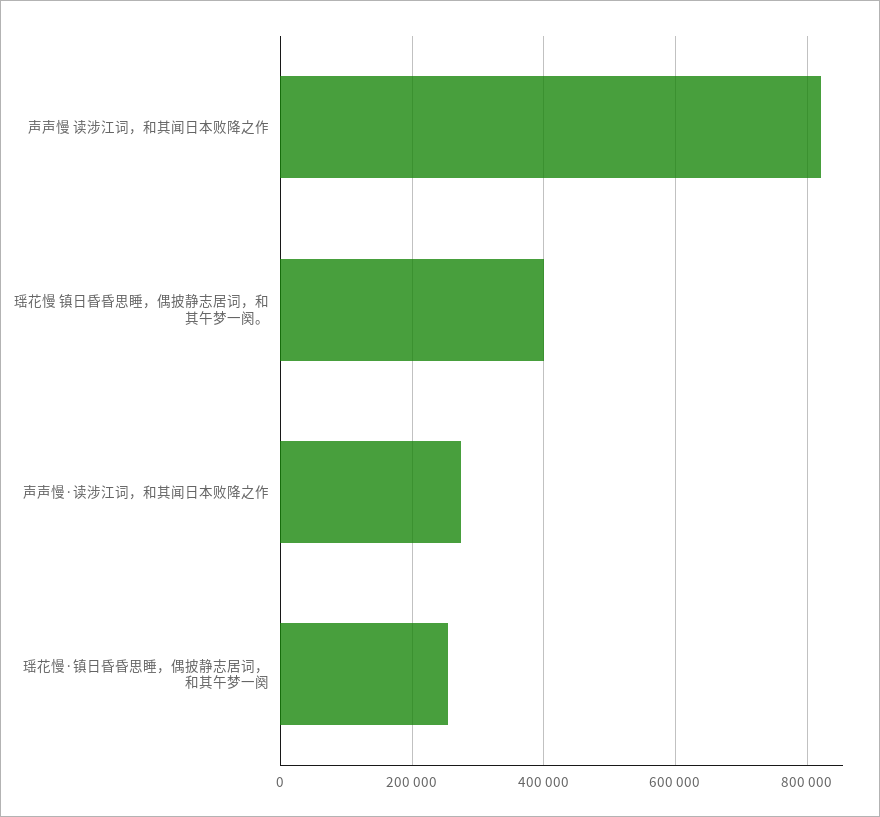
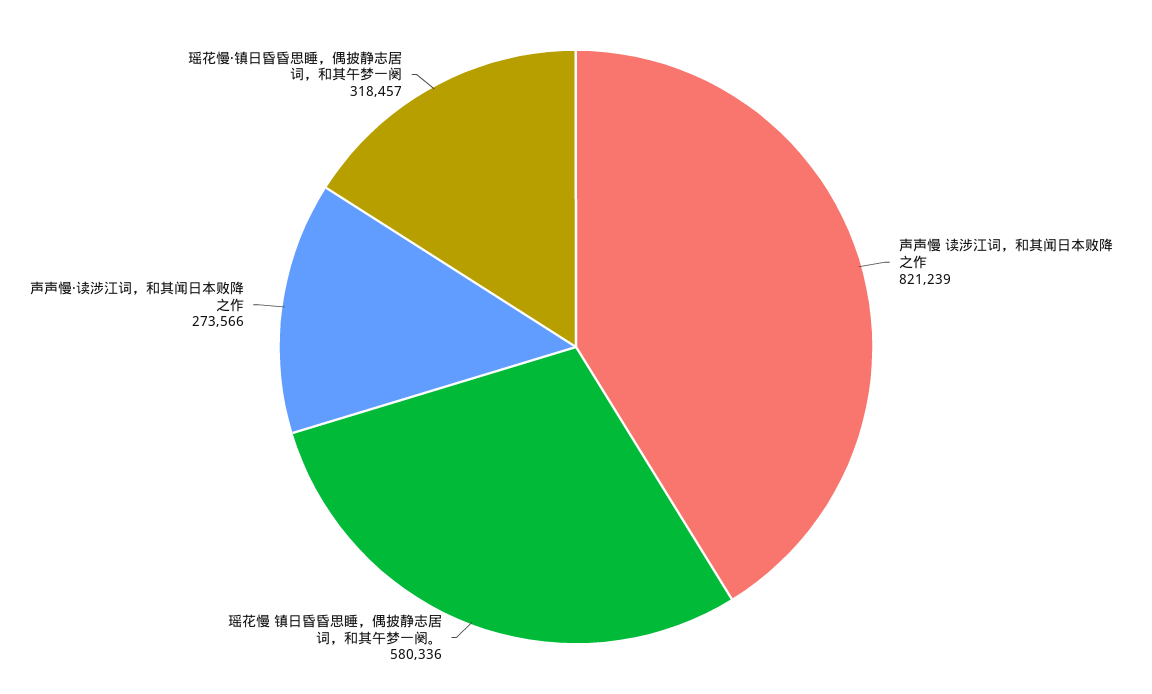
瑶花慢 镇日昏昏思睡，偶披静志居词，和其午梦一阕。: 400000 -> 580336
瑶花慢·镇日昏昏思睡，偶披静志居词，和其午梦一阕: 260000 -> 318457

